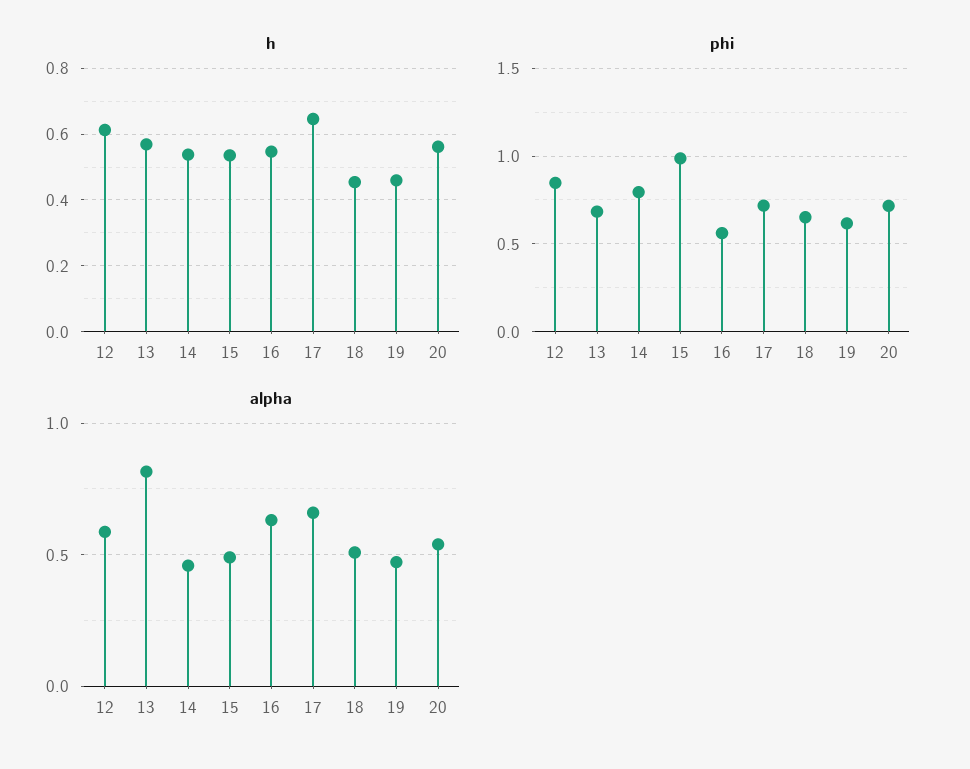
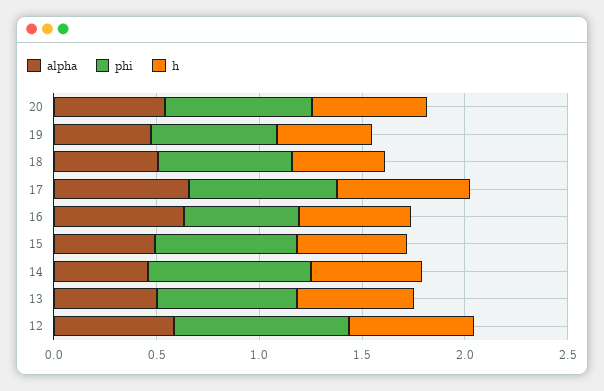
phi, 15: 1 -> 0.7
alpha, 13: 0.8 -> 0.5

